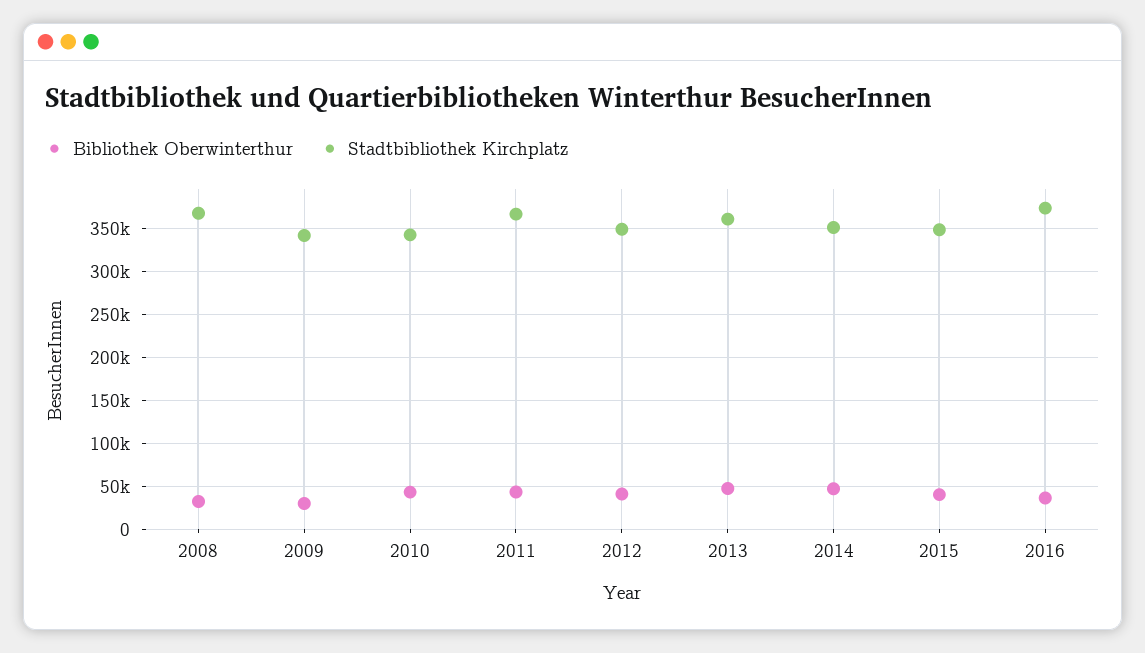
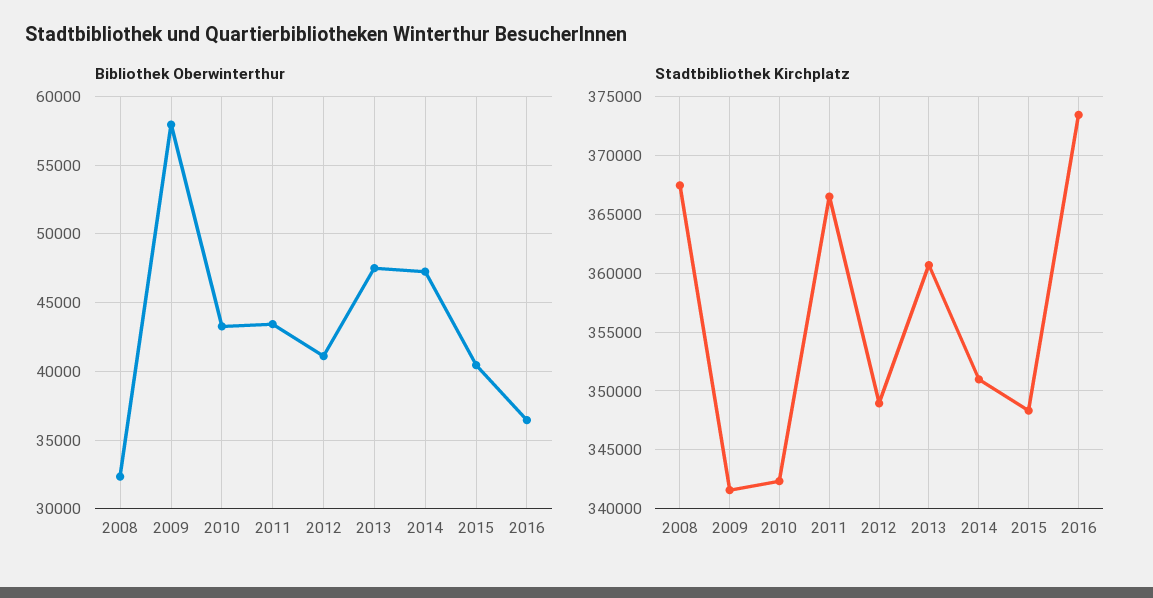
Bibliothek Oberwinterthur, 2009: 30000 -> 58000

